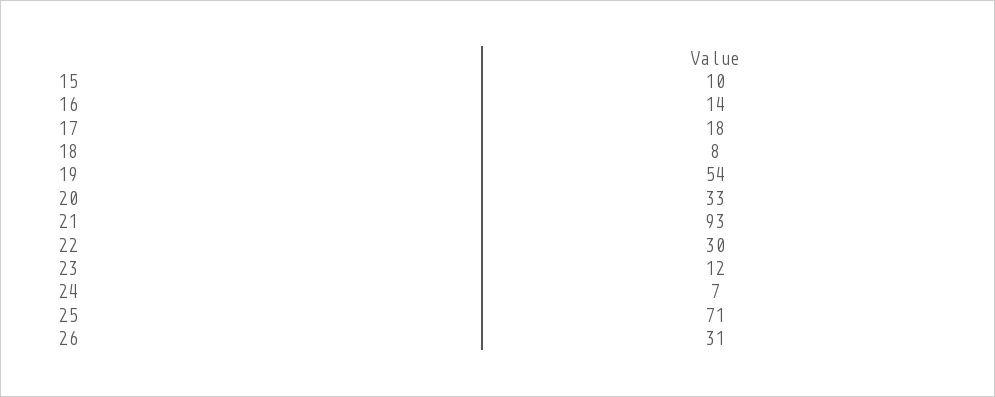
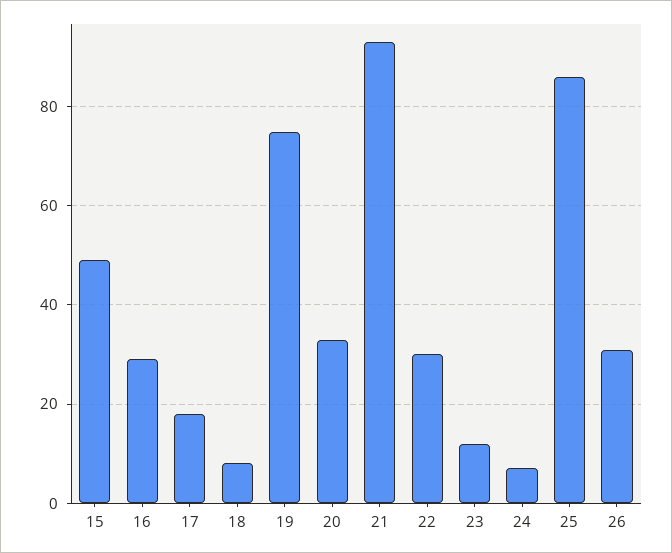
15: 10 -> 50
16: 14 -> 30
19: 54 -> 75
25: 71 -> 85

